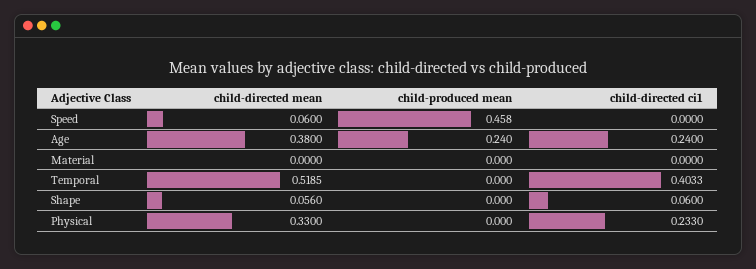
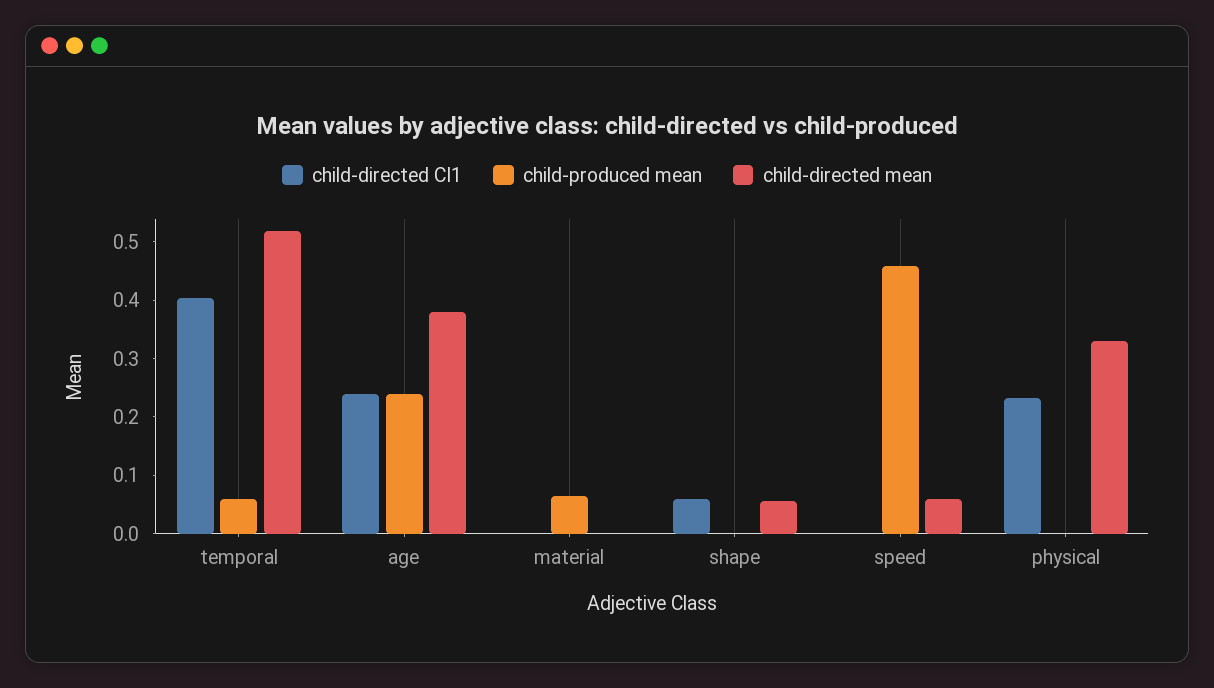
child-produced mean, Material: 0 -> 0.06
child-produced mean, Temporal: 0 -> 0.06

